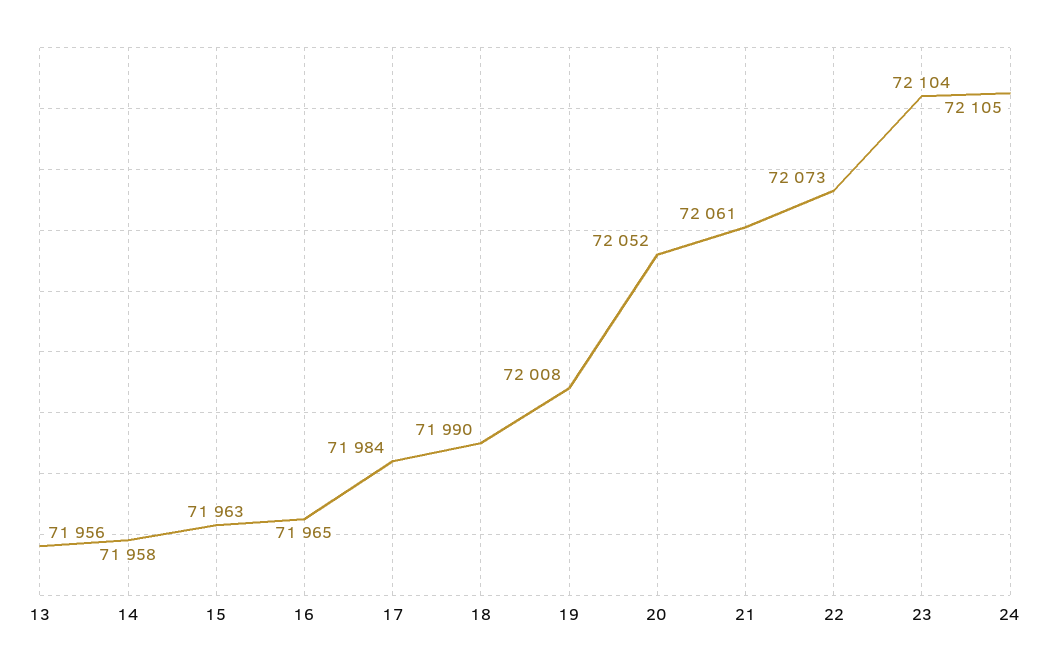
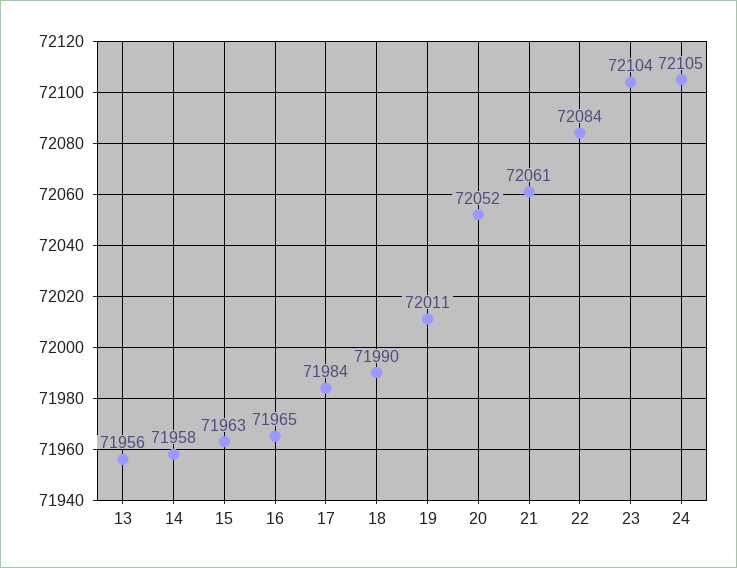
19: 72008 -> 72011
22: 72073 -> 72084

